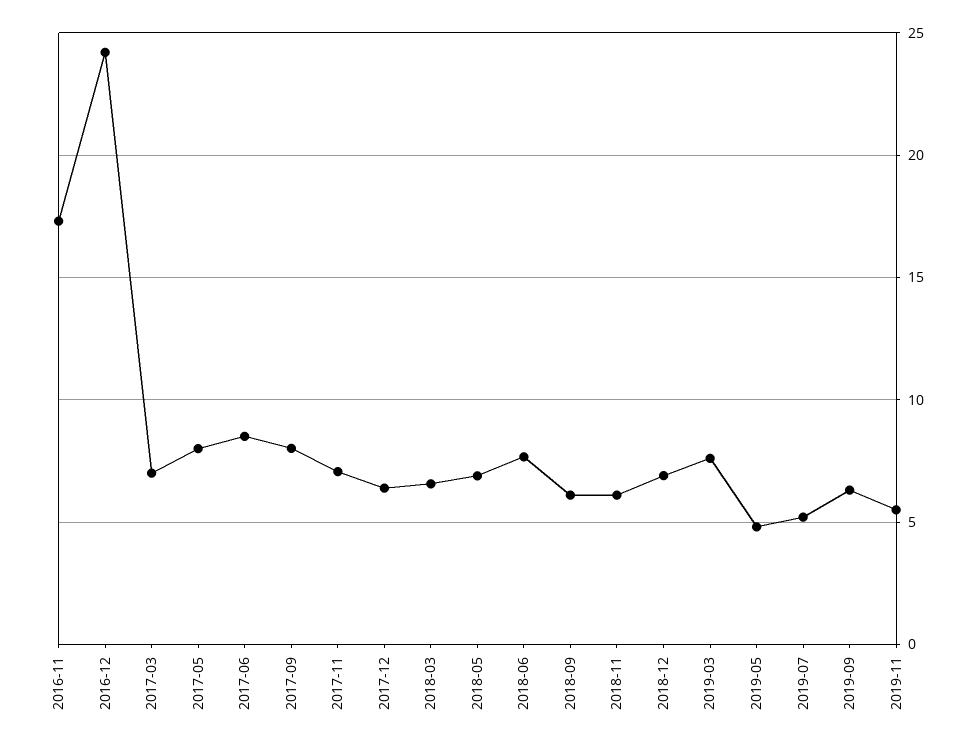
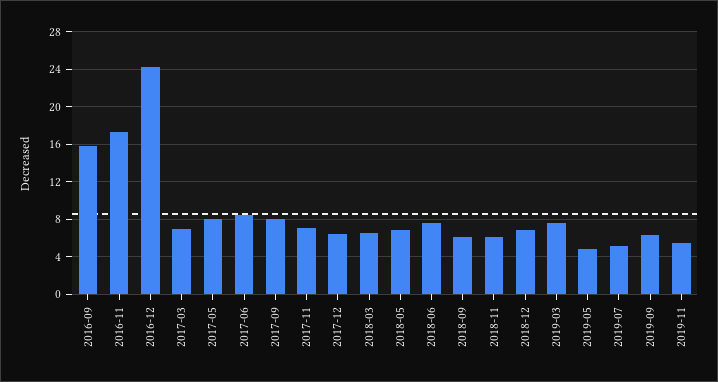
2016-09: none -> 16

